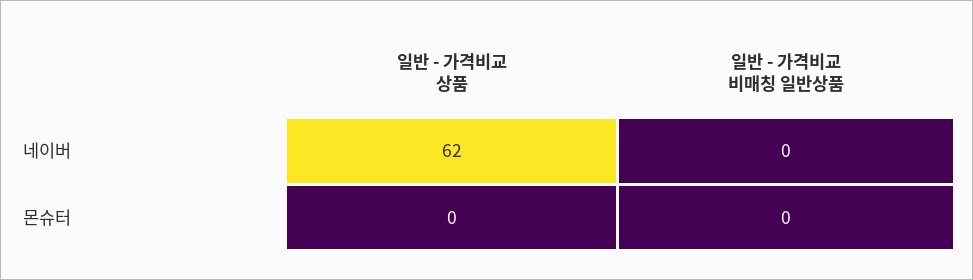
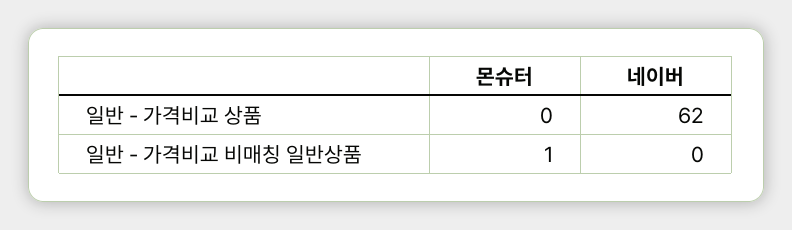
일반 - 가격비교 비매칭 일반상품, 몬슈터: 0 -> 1

